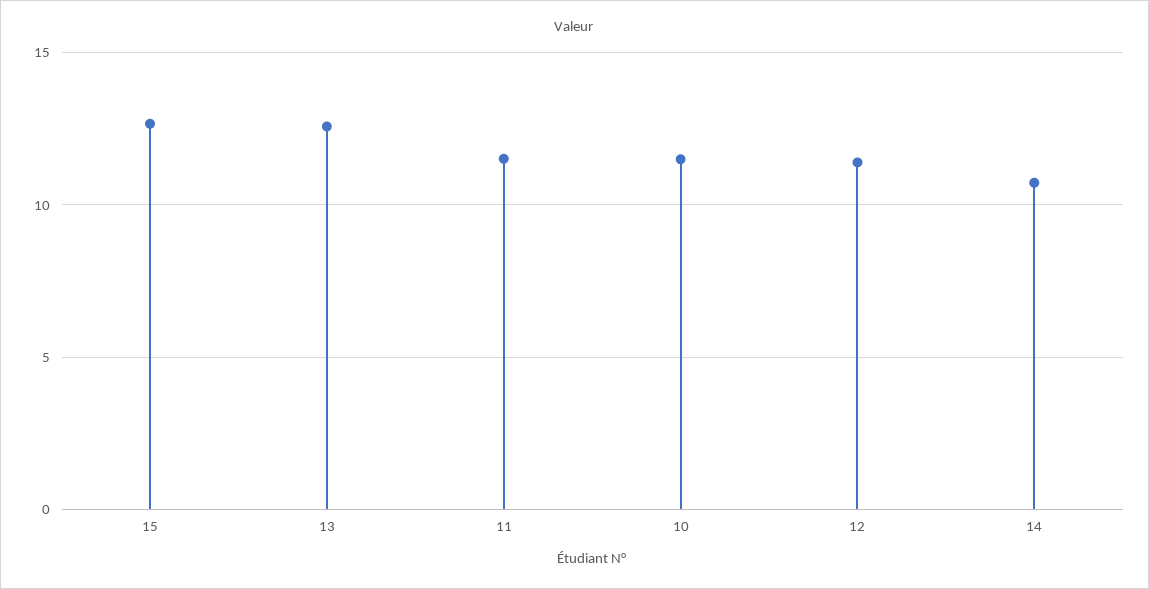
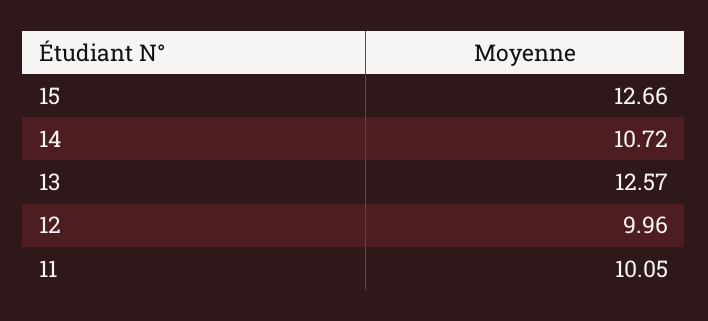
11: 11.5 -> 10.05
10: 11.5 -> none
12: 11.5 -> 9.96

